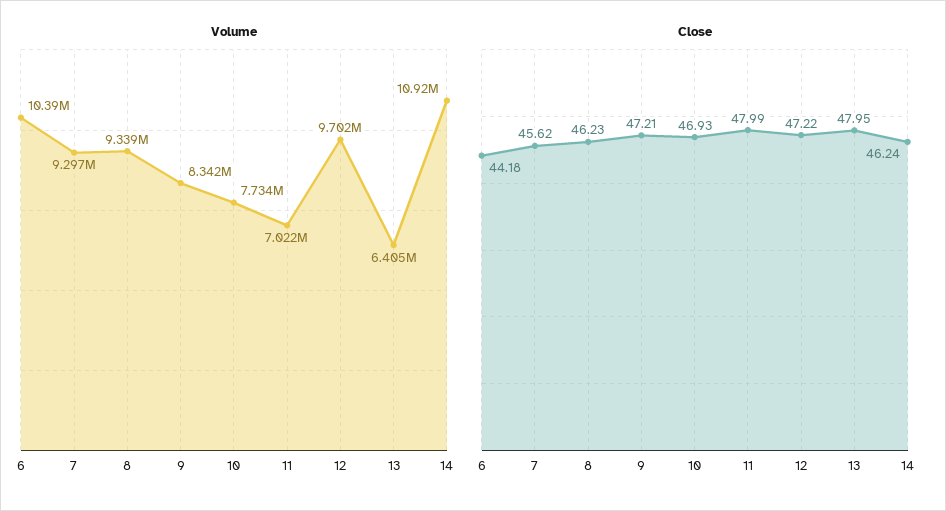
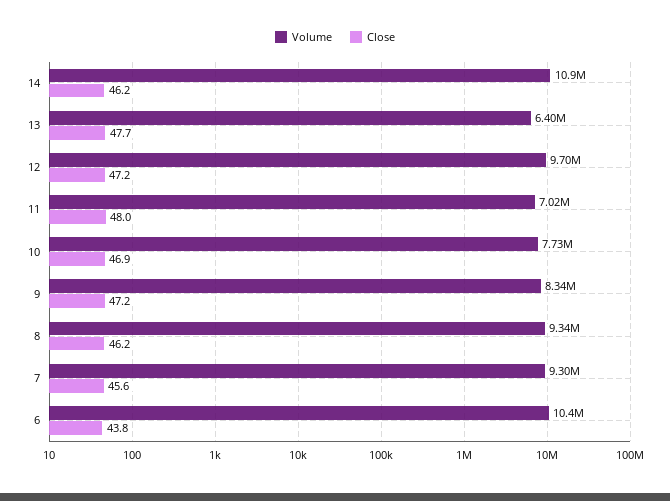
Close, 6: 44.18 -> 43.8
Close, 13: 47.95 -> 47.7

